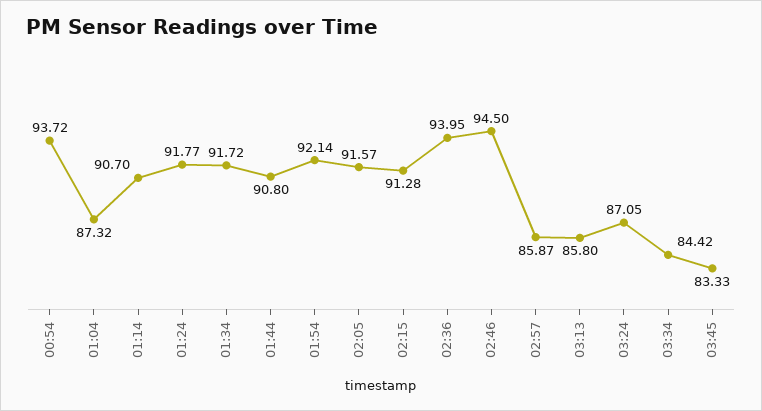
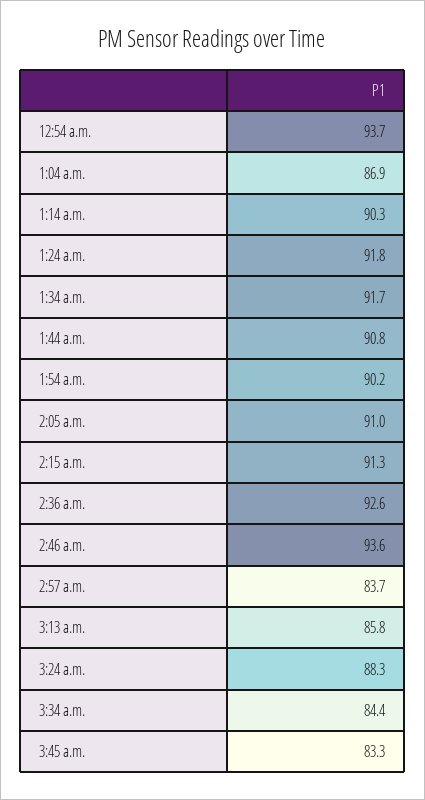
01:04: 87.32 -> 86.9
01:14: 90.7 -> 90.3
01:54: 92.14 -> 90.2
02:05: 91.57 -> 91
02:36: 93.95 -> 92.6
02:46: 94.5 -> 93.6
02:57: 85.87 -> 83.7
03:24: 87.05 -> 88.3

